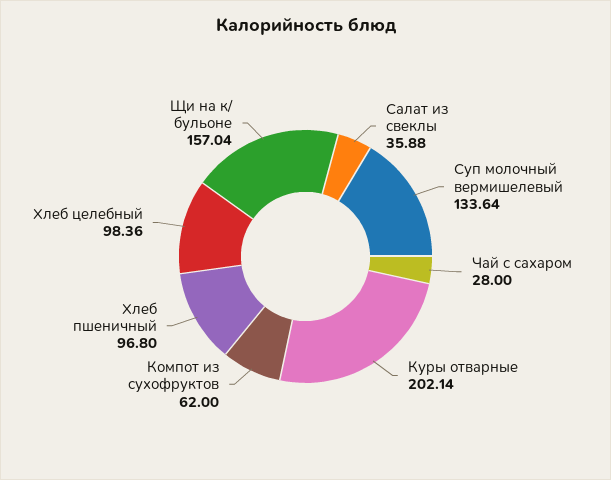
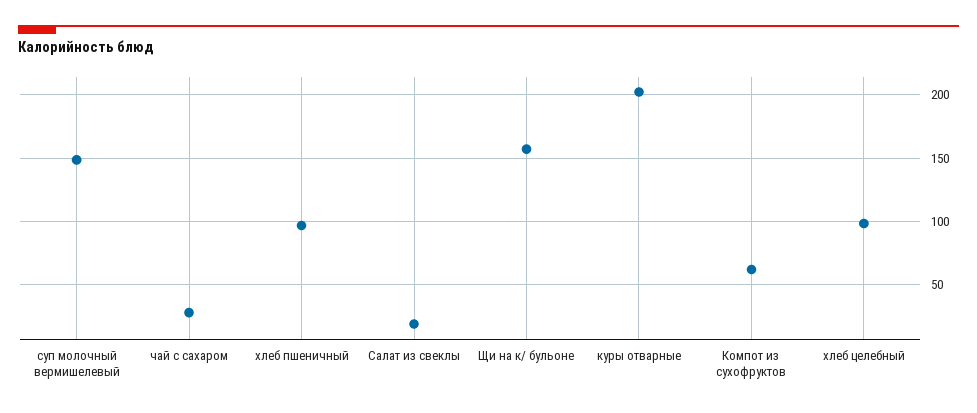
Салат из свеклы: 35.88 -> 20
Суп молочный вермишелевый: 133.64 -> 150

